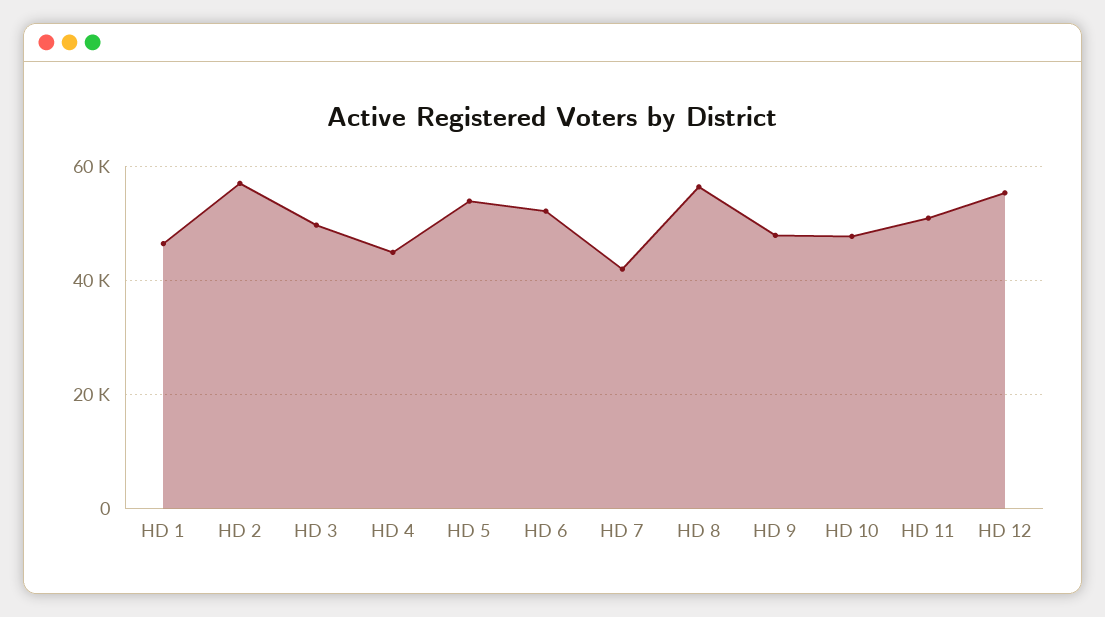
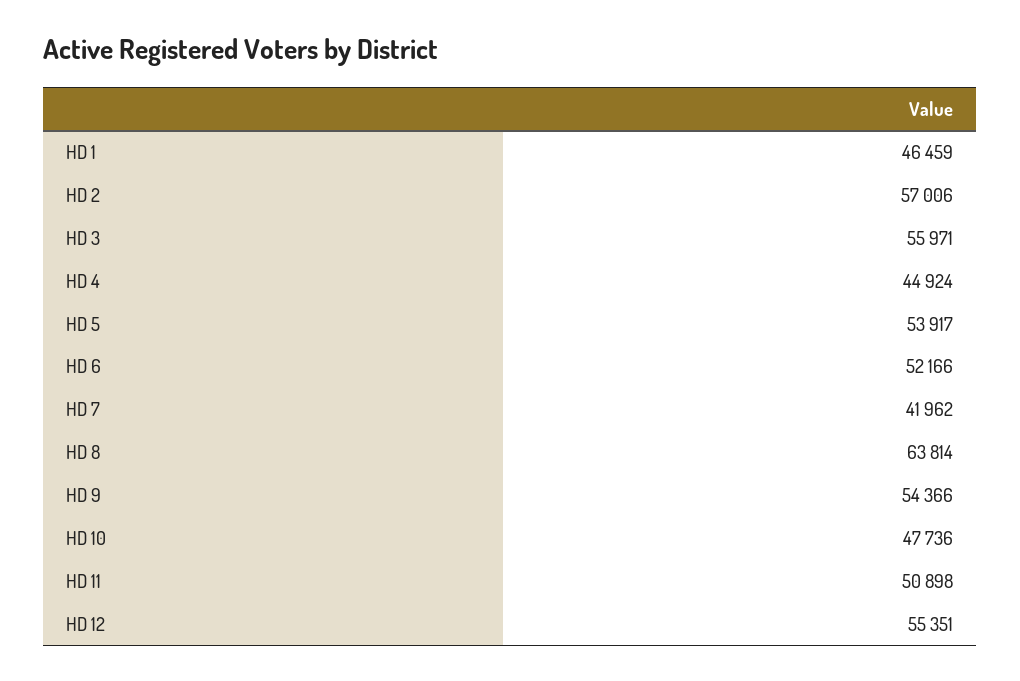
HD 3: 50000 -> 55971
HD 8: 56000 -> 63814
HD 9: 48000 -> 54366

